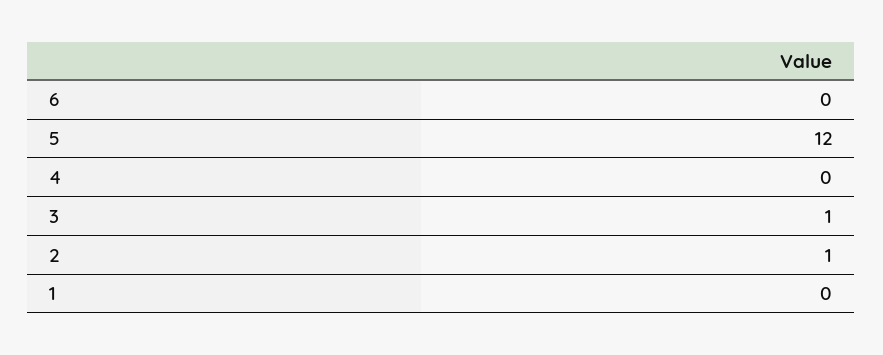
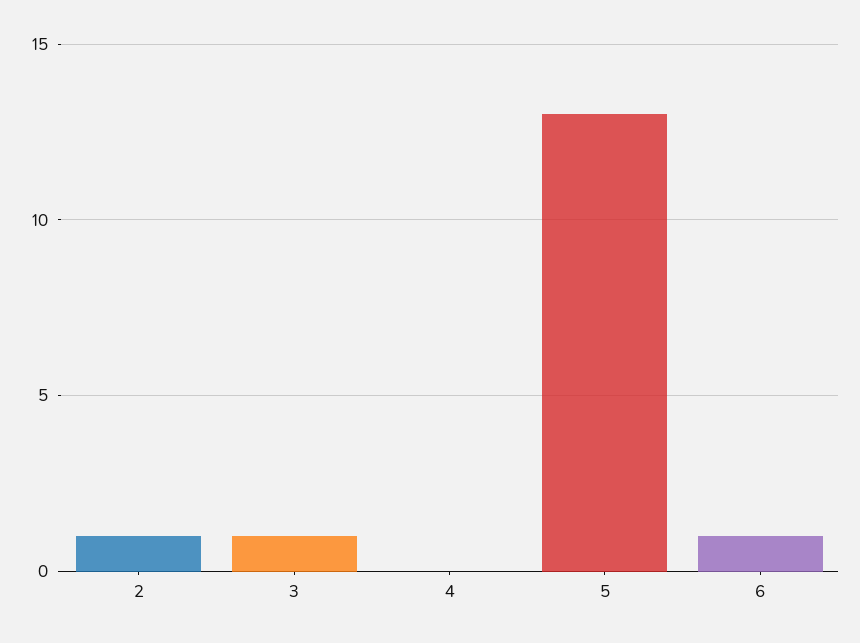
6: 0 -> 1
5: 12 -> 13
1: 0 -> none

